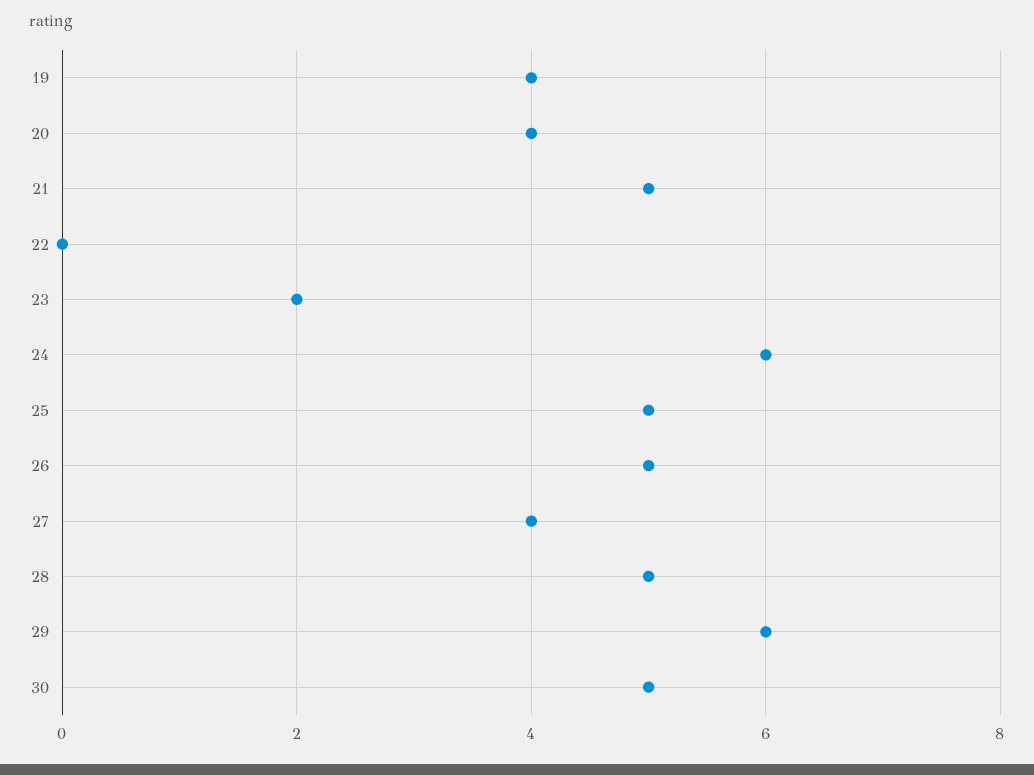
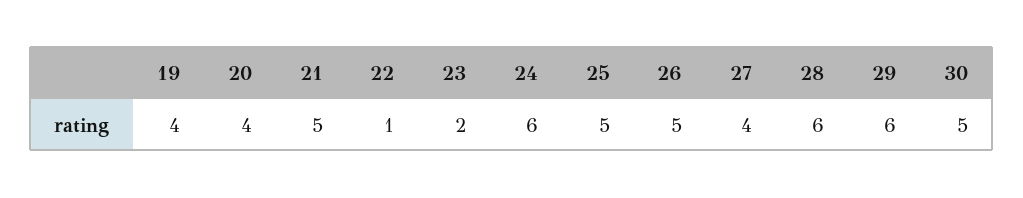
22: 0 -> 1
28: 5 -> 6

